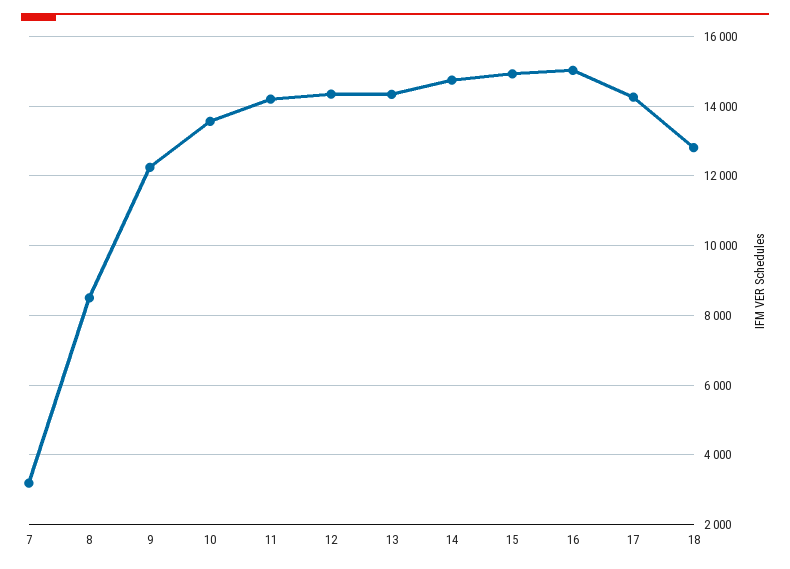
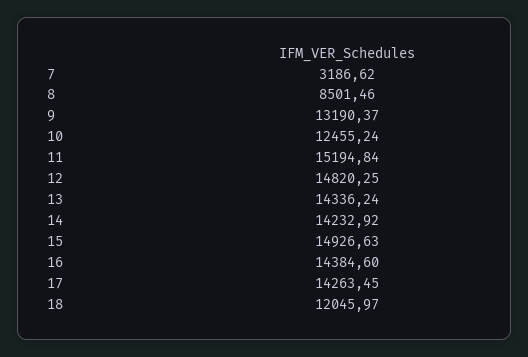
9: 12200 -> 13190.37
10: 13600 -> 12455.24
11: 14200 -> 15194.84
12: 14400 -> 14820.25
14: 14800 -> 14232.92
16: 15000 -> 14384.6
18: 12800 -> 12045.97

